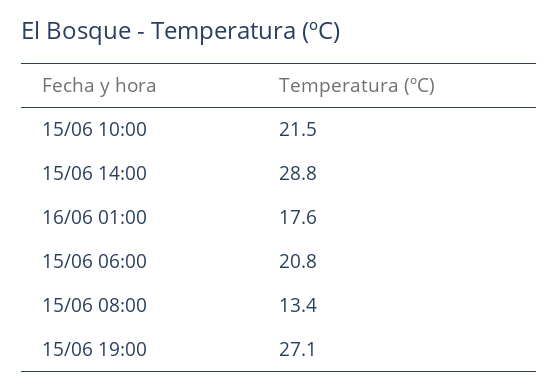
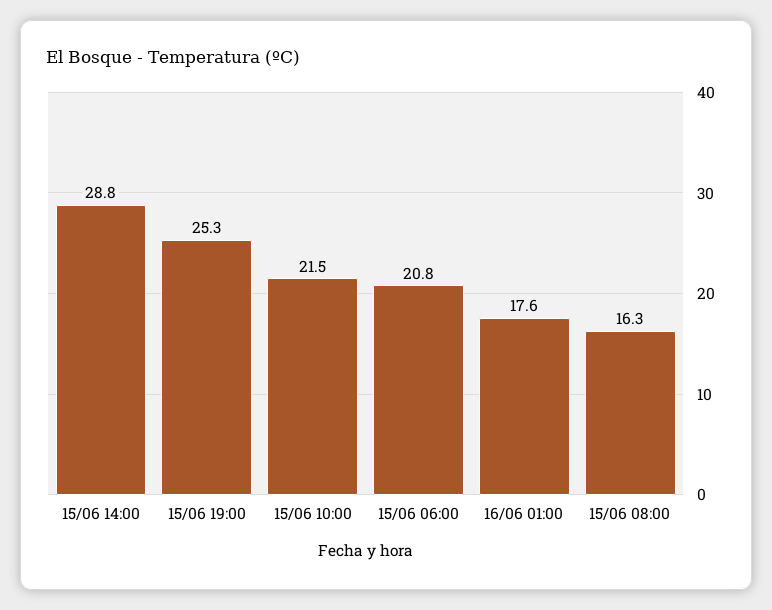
15/06 08:00: 13.4 -> 16.3
15/06 19:00: 27.1 -> 25.3

